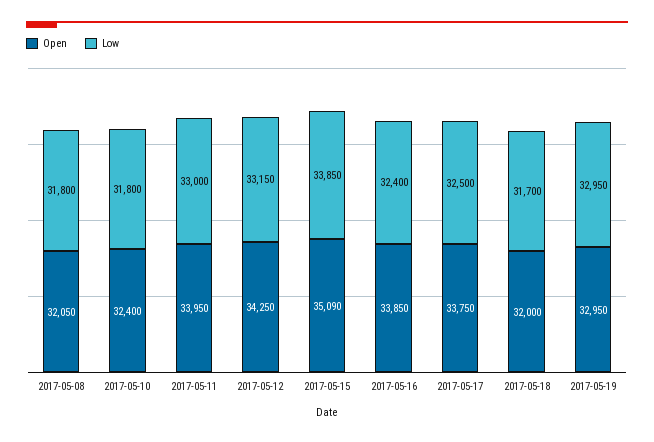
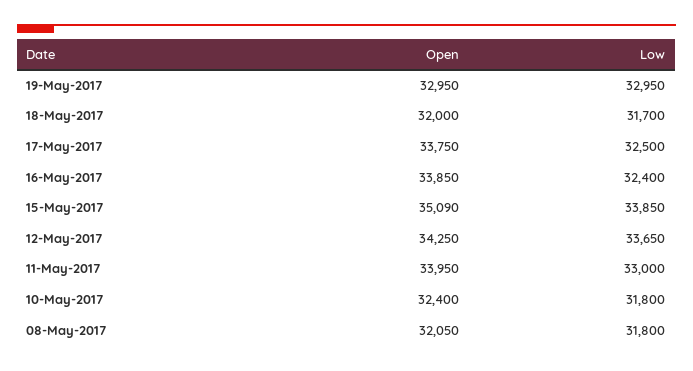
Low, 2017-05-12: 33150 -> 33650

